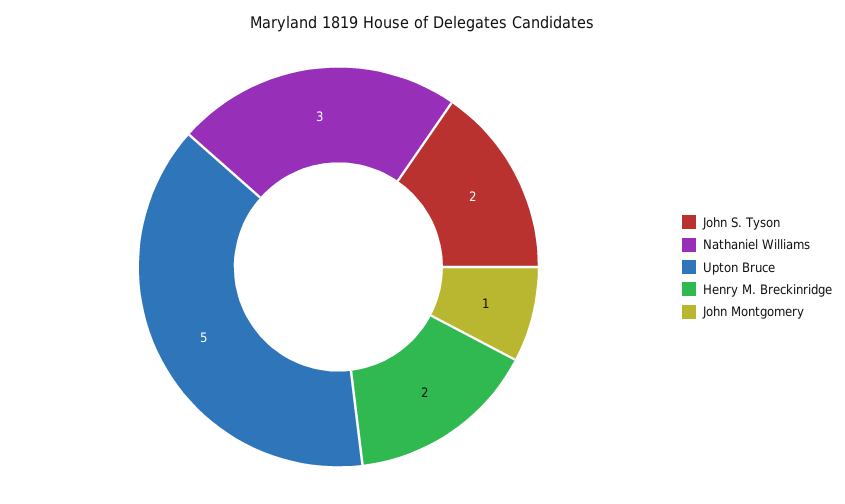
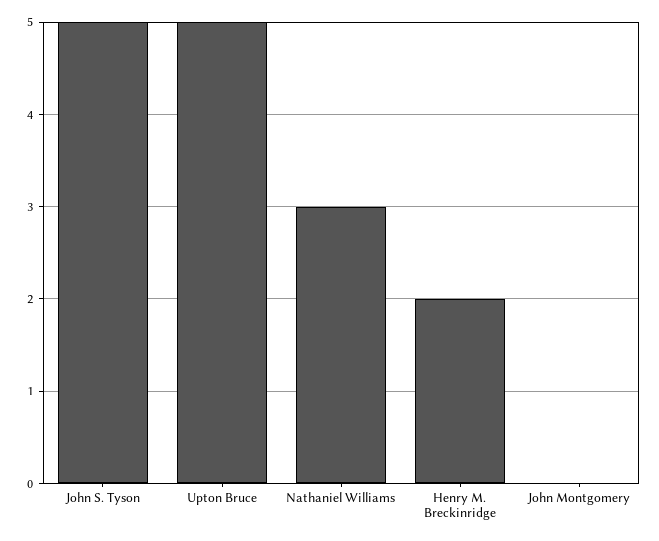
John S. Tyson: 2 -> 5
John Montgomery: 1 -> 0

